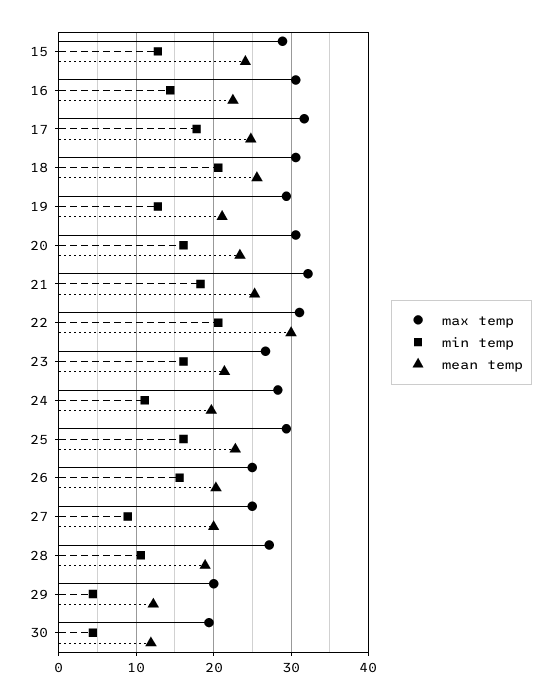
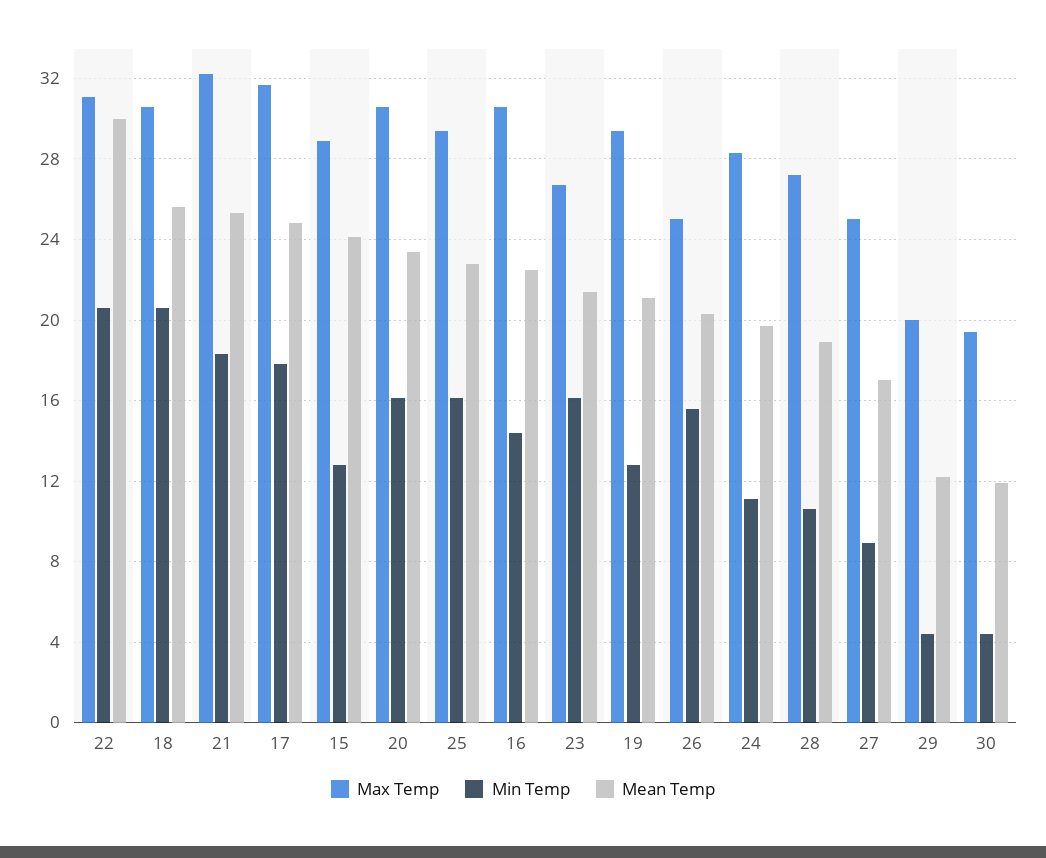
mean temp, 27: 20 -> 17

